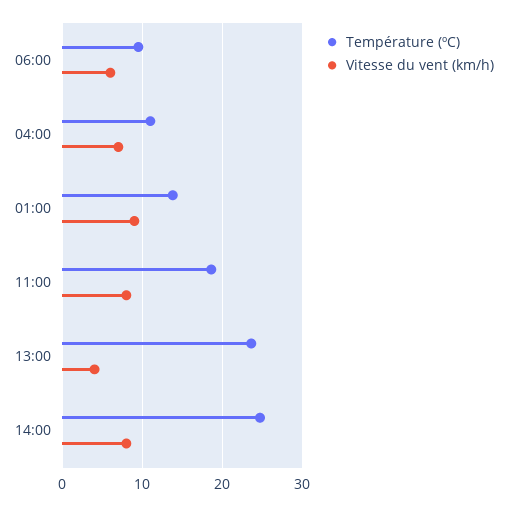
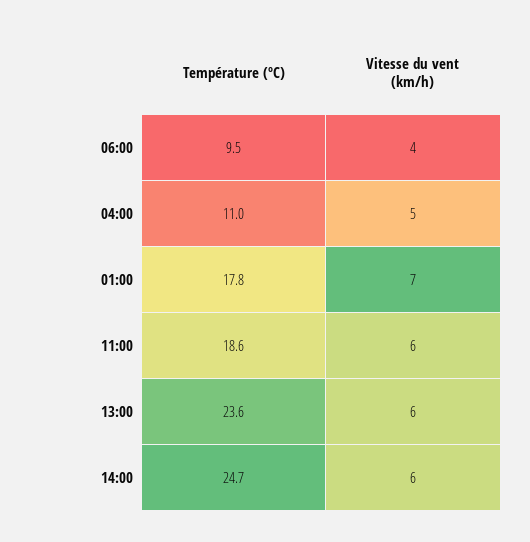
Vitesse du vent (km/h), 06:00: 6 -> 4
Vitesse du vent (km/h), 04:00: 7 -> 5
Température (ºC), 01:00: 14 -> 17.8
Vitesse du vent (km/h), 01:00: 9 -> 7
Vitesse du vent (km/h), 11:00: 8 -> 6
Vitesse du vent (km/h), 13:00: 4 -> 6
Vitesse du vent (km/h), 14:00: 8 -> 6

